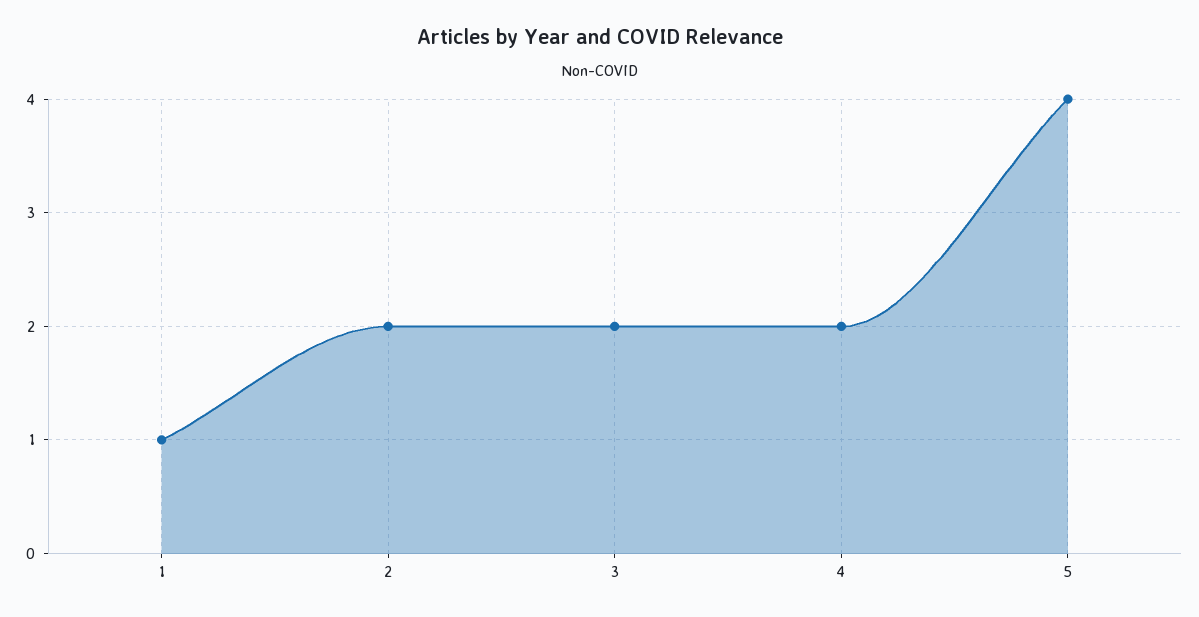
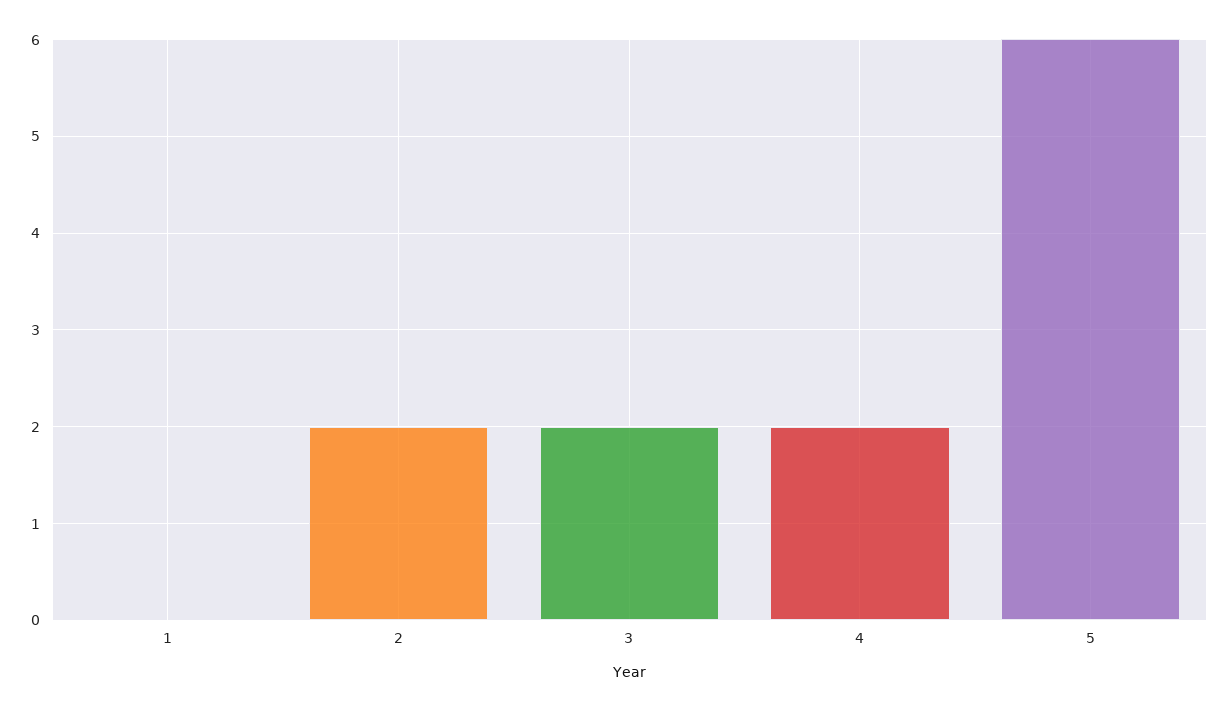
1: 1 -> 0
5: 4 -> 6

